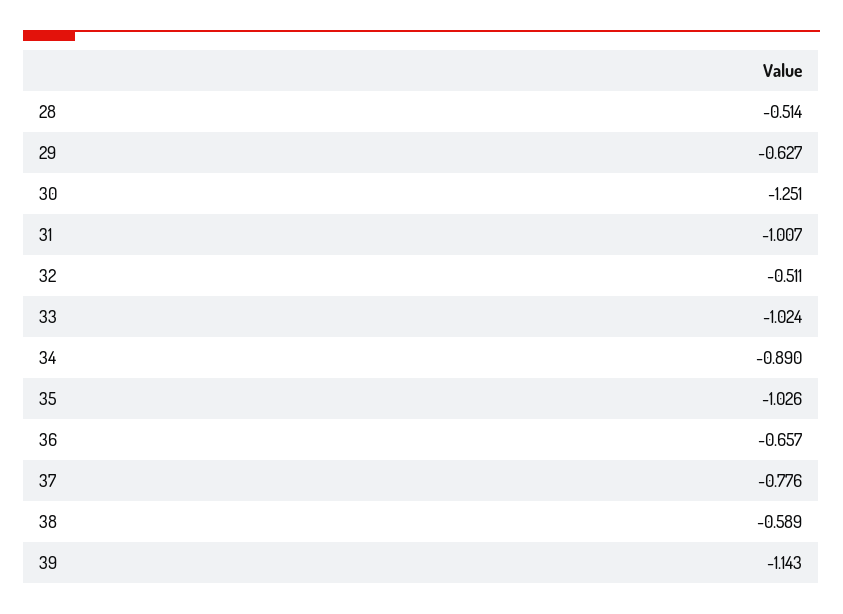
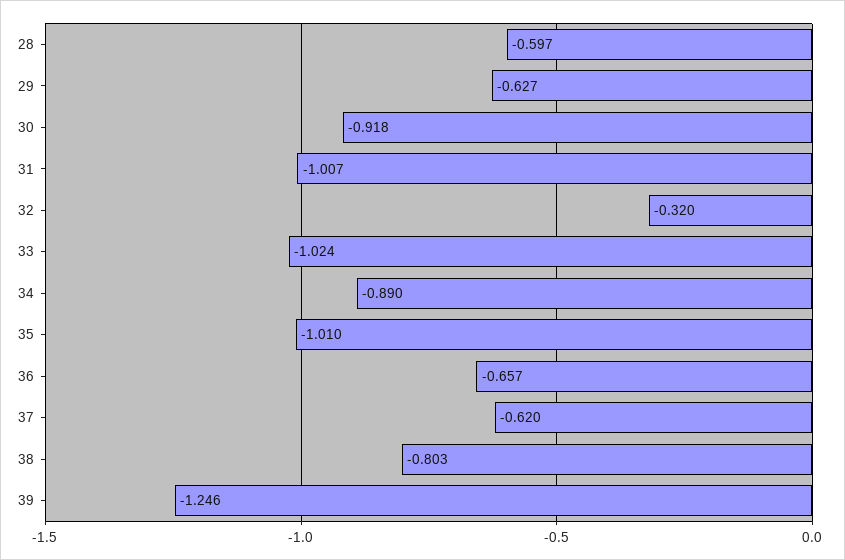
28: -0.514 -> -0.597
30: -1.251 -> -0.918
32: -0.511 -> -0.32
35: -1.026 -> -1.01
37: -0.776 -> -0.62
38: -0.589 -> -0.803
39: -1.143 -> -1.246

